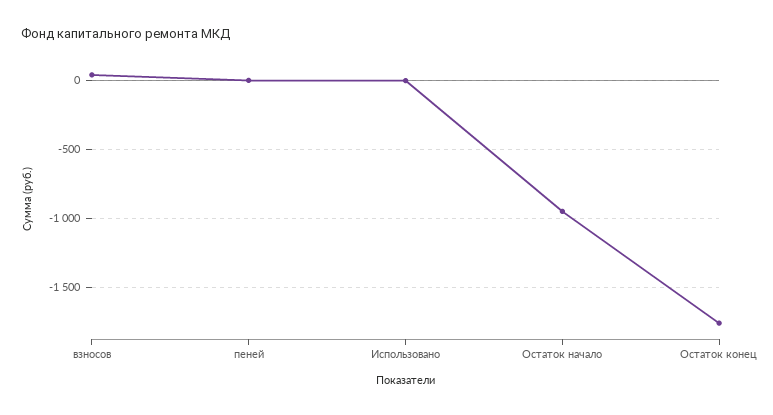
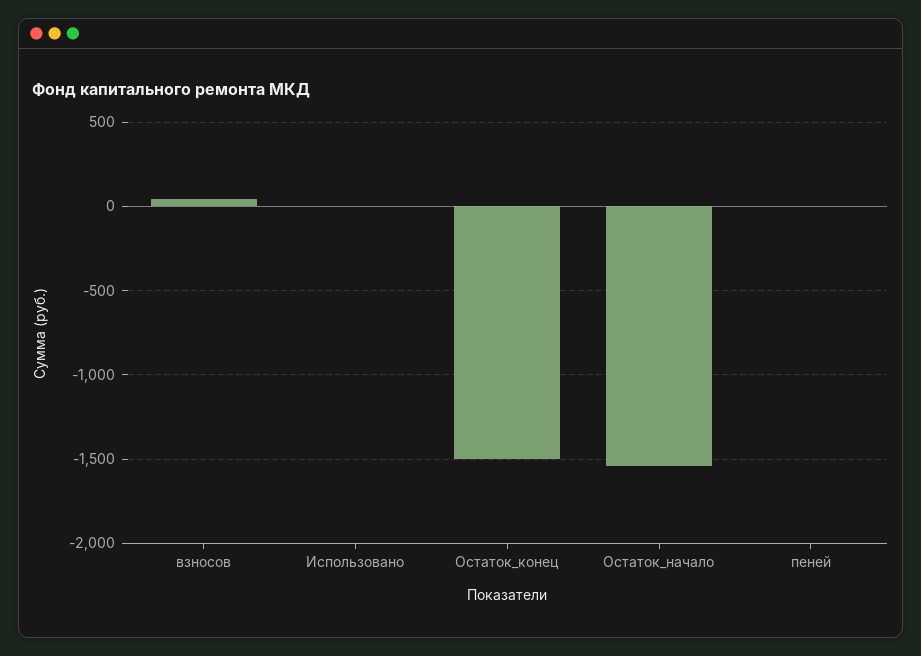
Остаток начало: -950 -> -1550
Остаток конец: -1750 -> -1500

